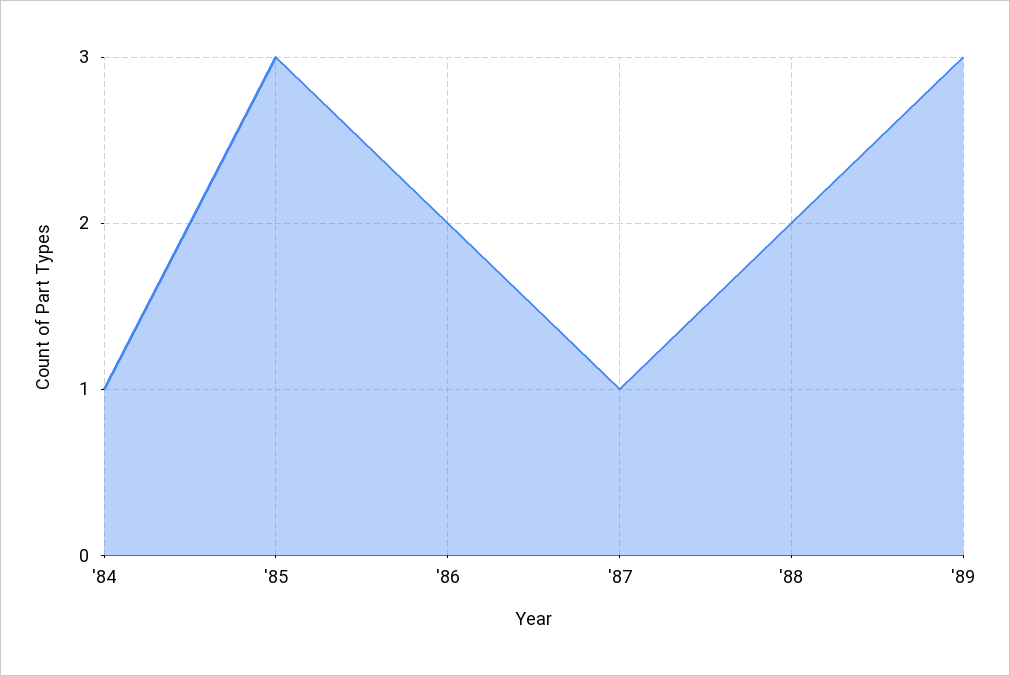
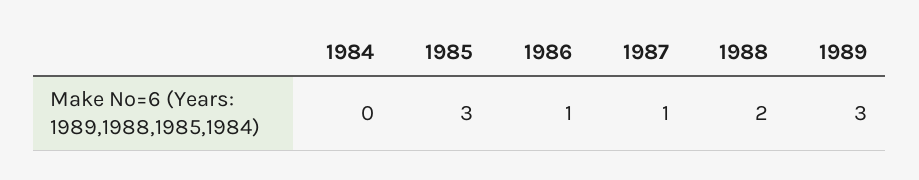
'84: 1 -> 0
'86: 2 -> 1

